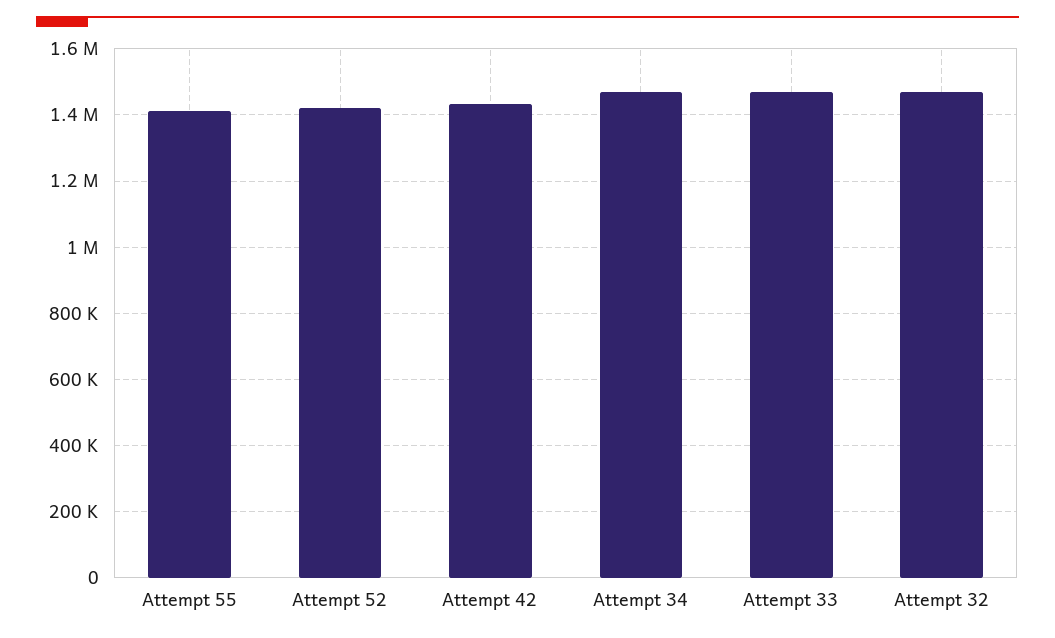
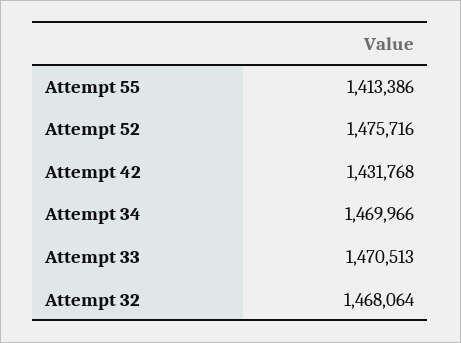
Attempt 52: 1420000 -> 1475716

